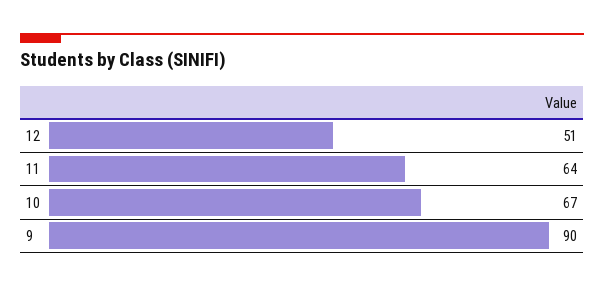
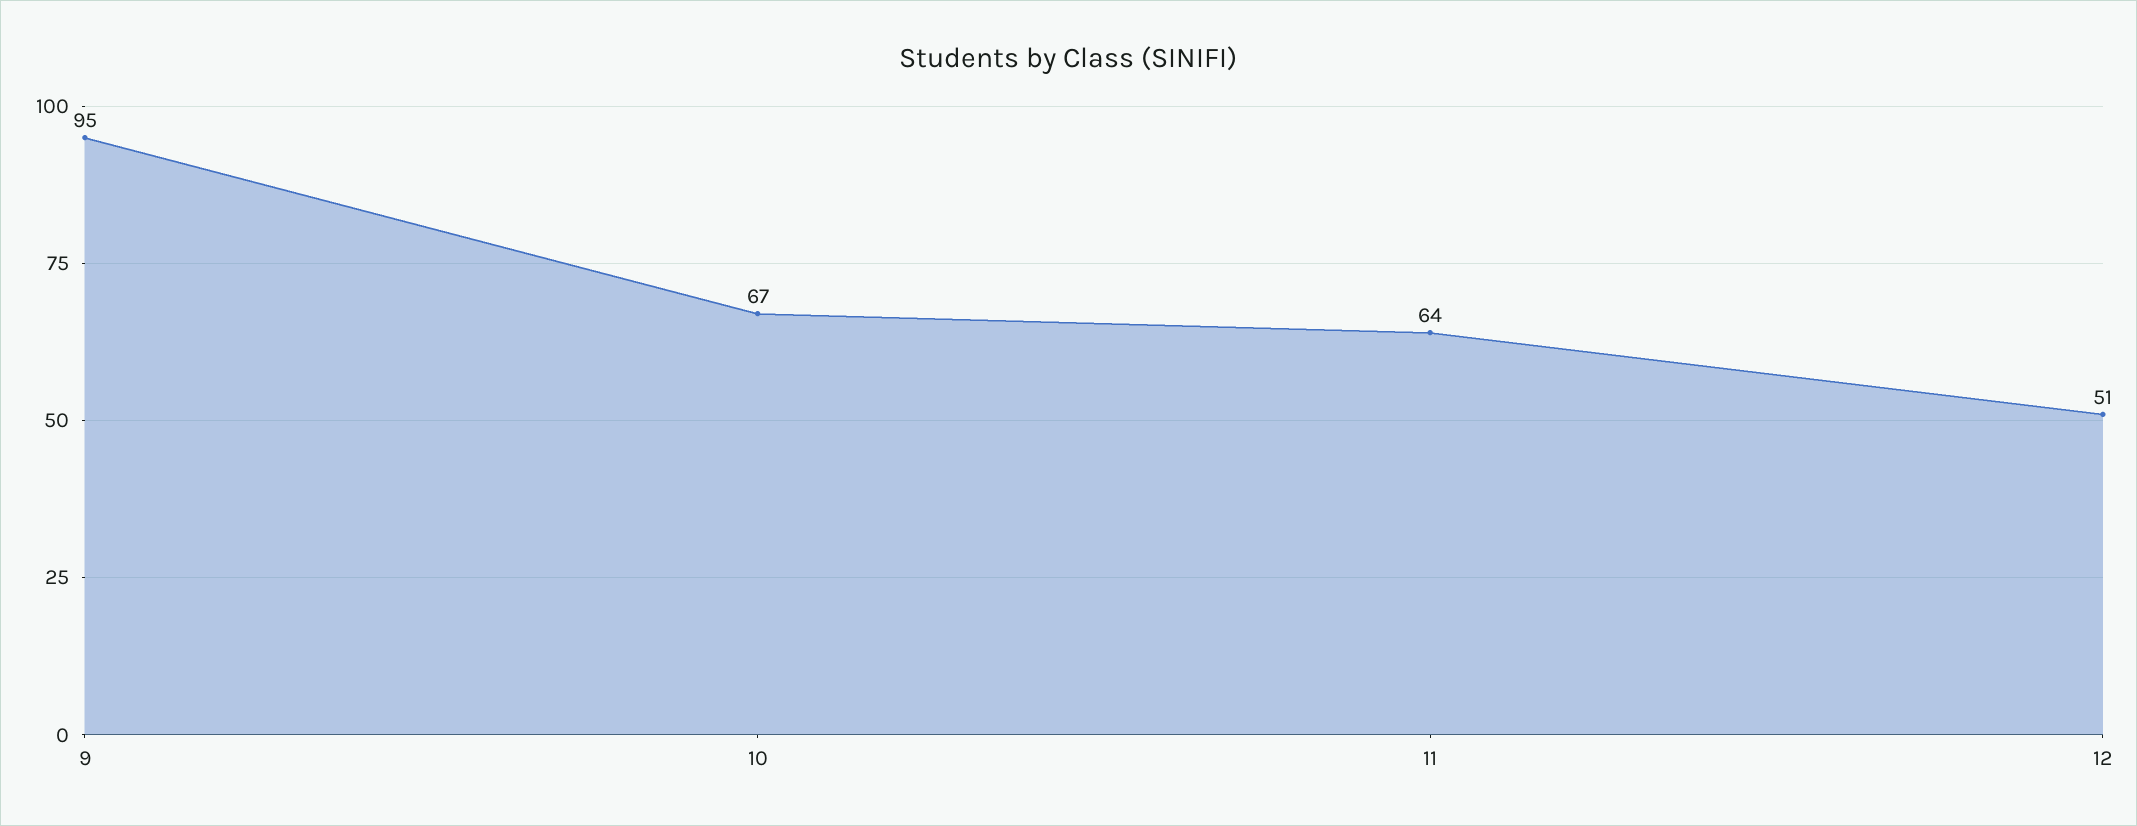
9: 90 -> 95

